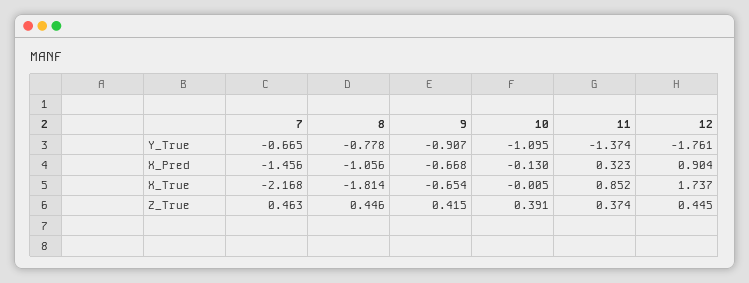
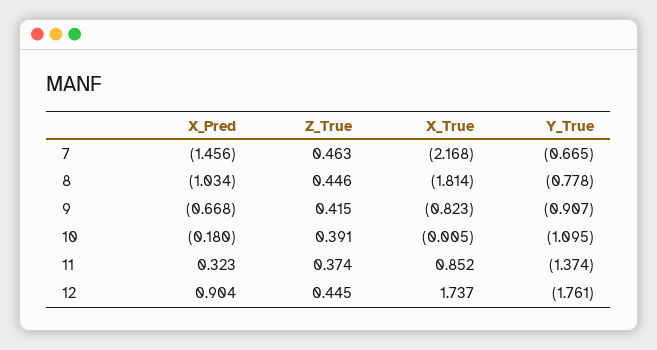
8, X_Pred: -1.056 -> -1.034
10, X_Pred: -0.13 -> -0.18
9, X_True: -0.654 -> -0.823

